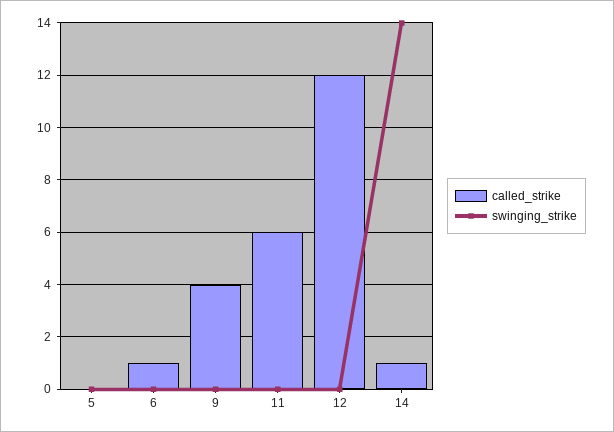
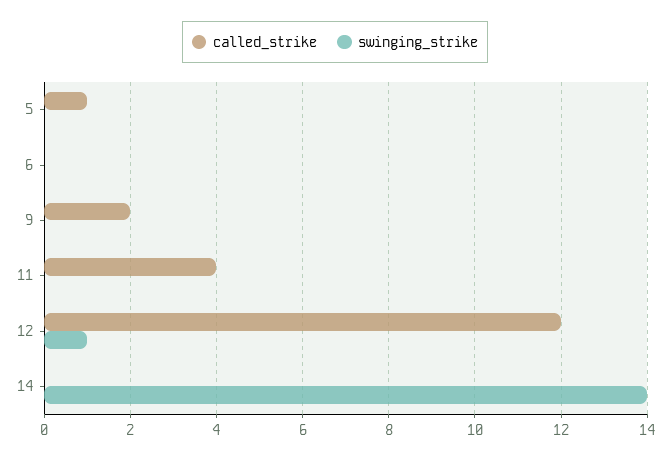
called_strike, 5: 0 -> 1
called_strike, 6: 1 -> 0
called_strike, 9: 4 -> 2
called_strike, 11: 6 -> 4
swinging_strike, 12: 0 -> 1
called_strike, 14: 1 -> 0

